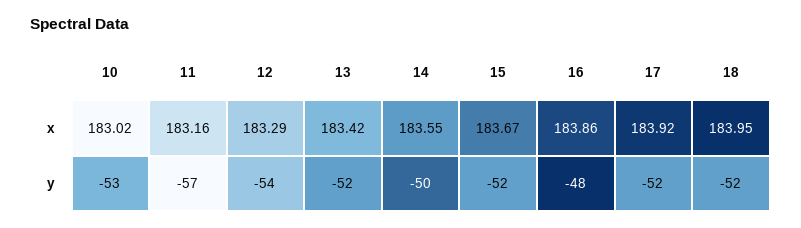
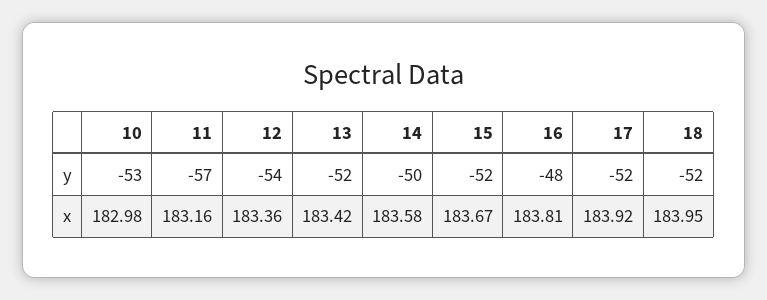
10, x: 183.02 -> 182.98
12, x: 183.29 -> 183.36
14, x: 183.55 -> 183.58
16, x: 183.86 -> 183.81

